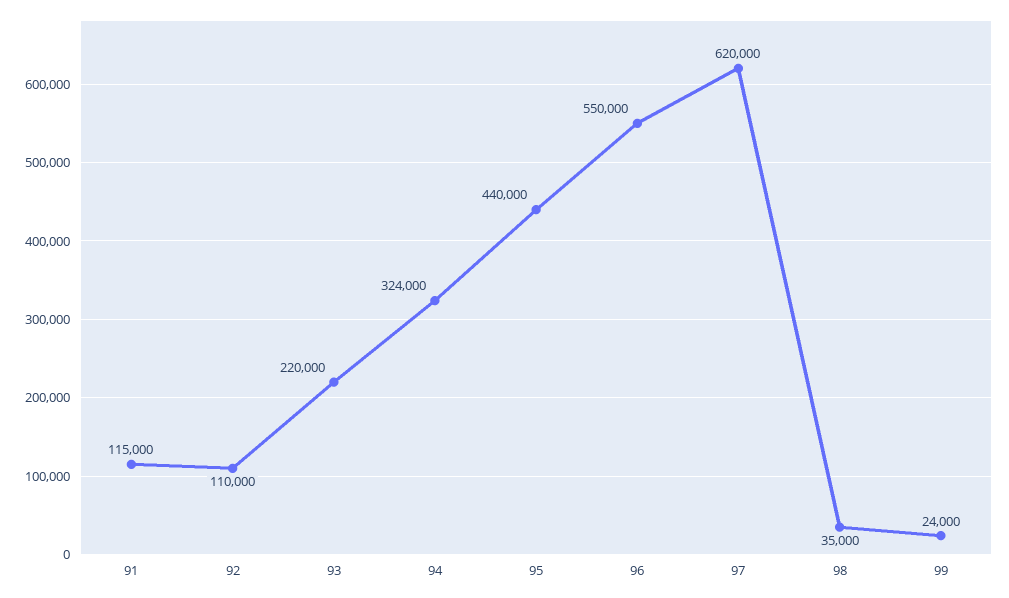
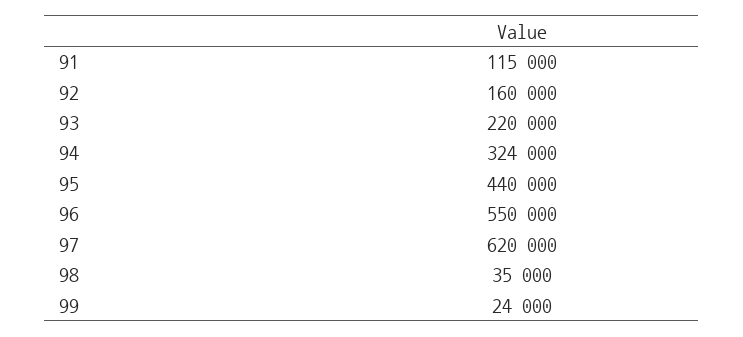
92: 110000 -> 160000

